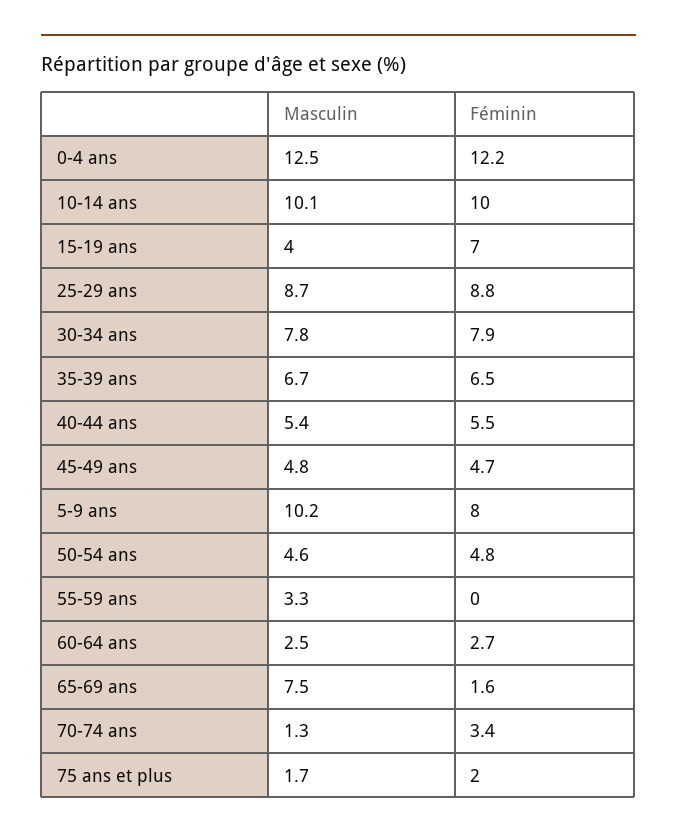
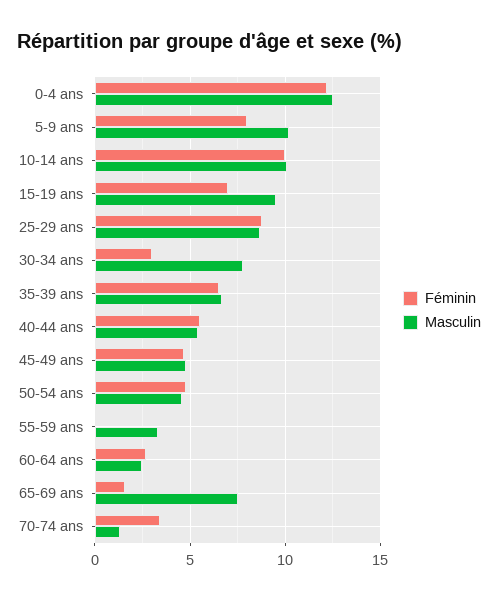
Masculin, 15-19 ans: 4 -> 9.5
Féminin, 30-34 ans: 7.9 -> 3
Masculin, 75 ans et plus: 1.7 -> none
Féminin, 75 ans et plus: 2 -> none

